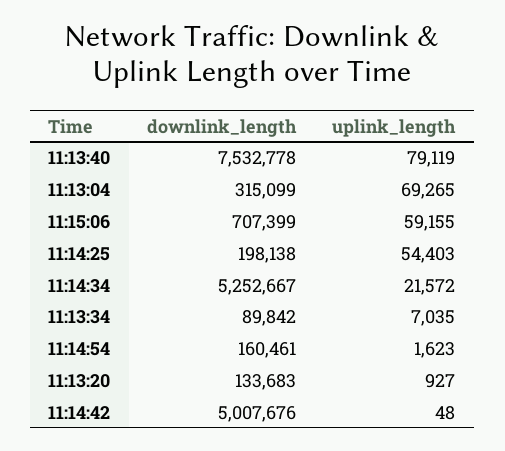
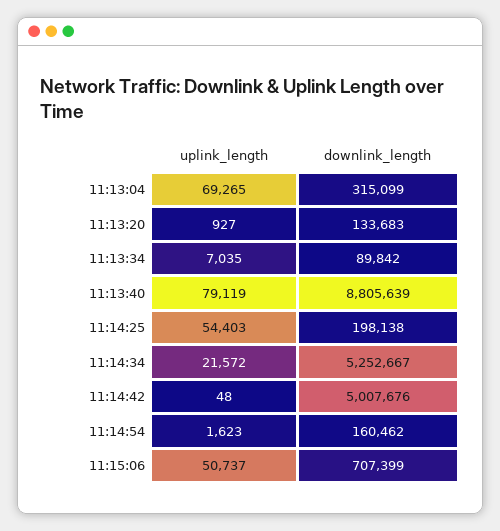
downlink_length, 11:13:40: 7532778 -> 8805639
uplink_length, 11:15:06: 59155 -> 50737
downlink_length, 11:14:54: 160461 -> 160462

